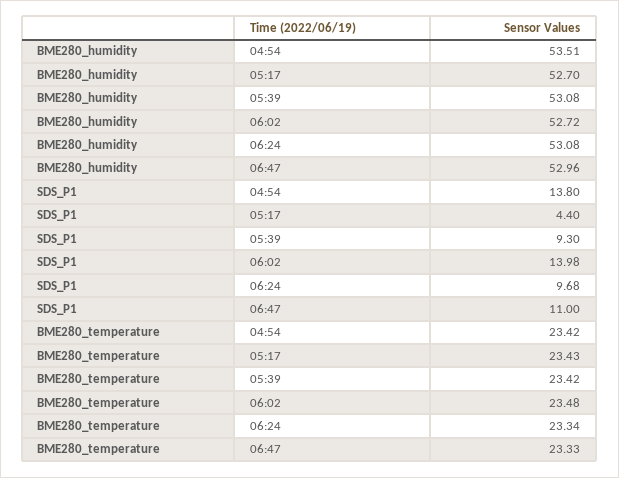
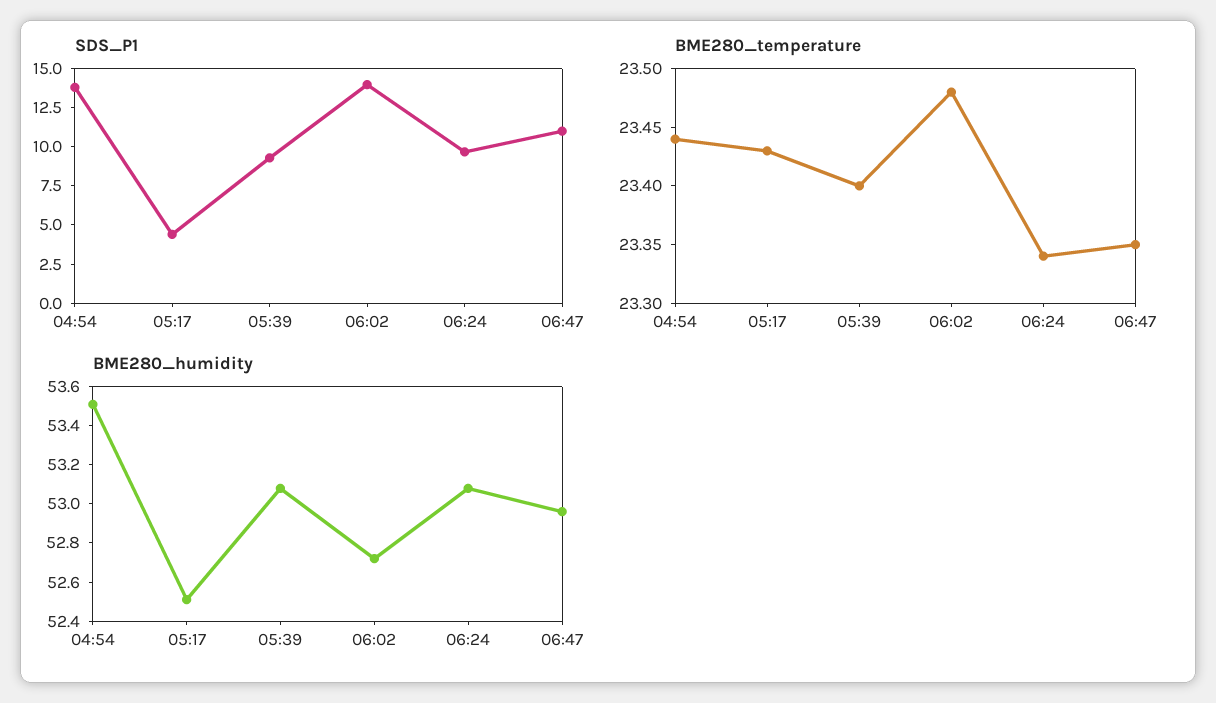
BME280_humidity, 05:17: 52.7 -> 52.5
BME280_temperature, 04:54: 23.42 -> 23.44
BME280_temperature, 05:39: 23.42 -> 23.4
BME280_temperature, 06:47: 23.33 -> 23.35

